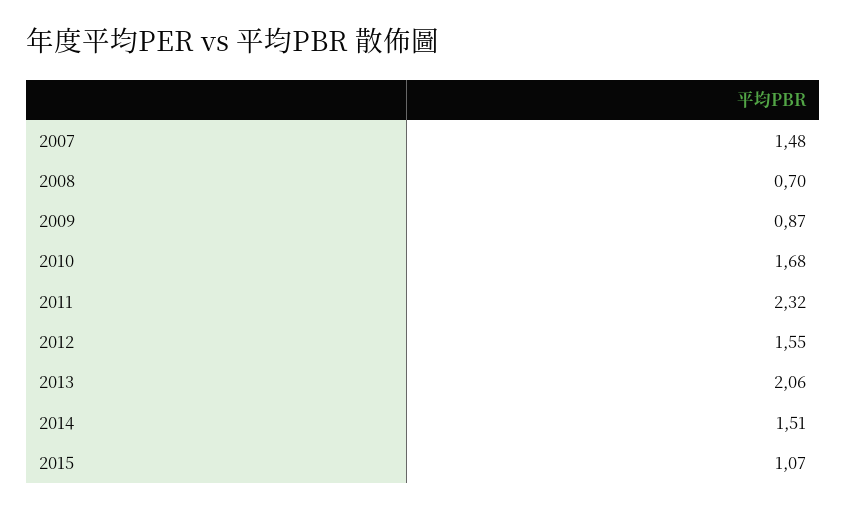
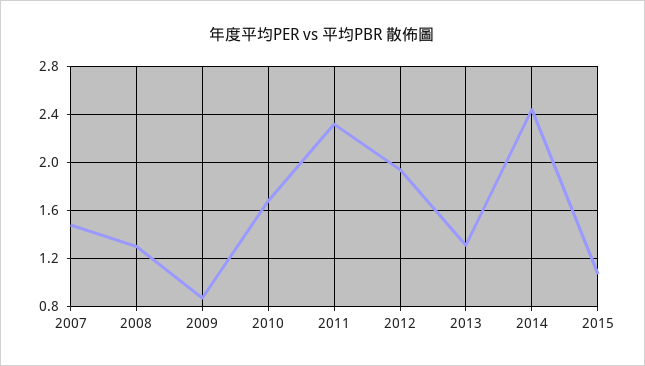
2008: 0.7 -> 1.3
2012: 1.55 -> 1.95
2013: 2.06 -> 1.3
2014: 1.51 -> 2.45

